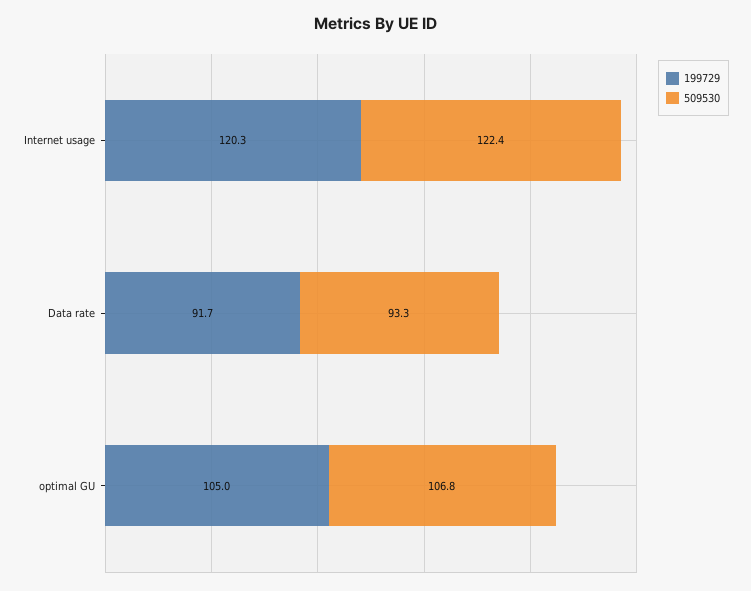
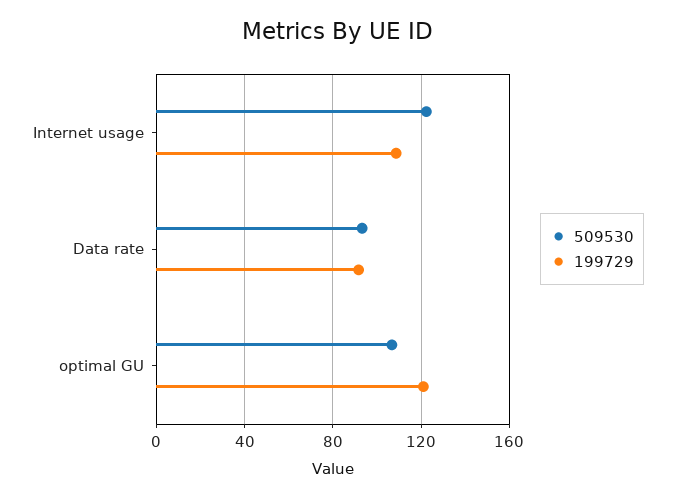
199729, Internet usage: 120.3 -> 110
199729, optimal GU: 105 -> 120

